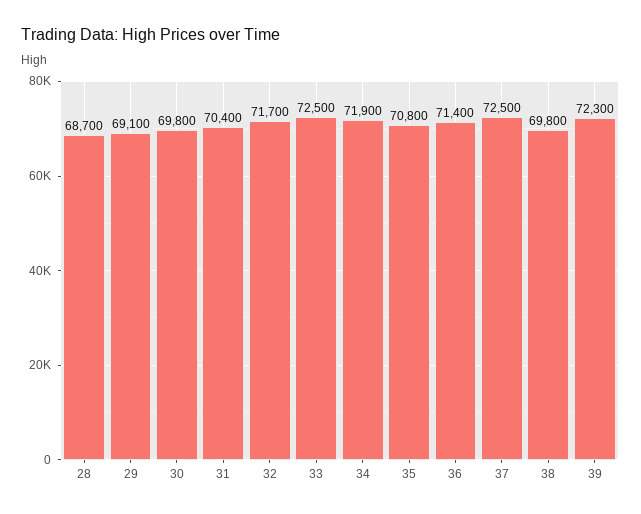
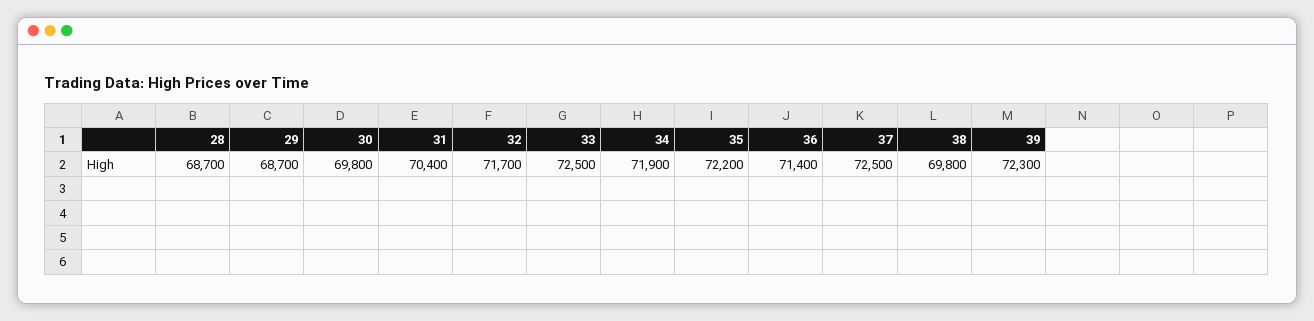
29: 69100 -> 68700
35: 70800 -> 72200

